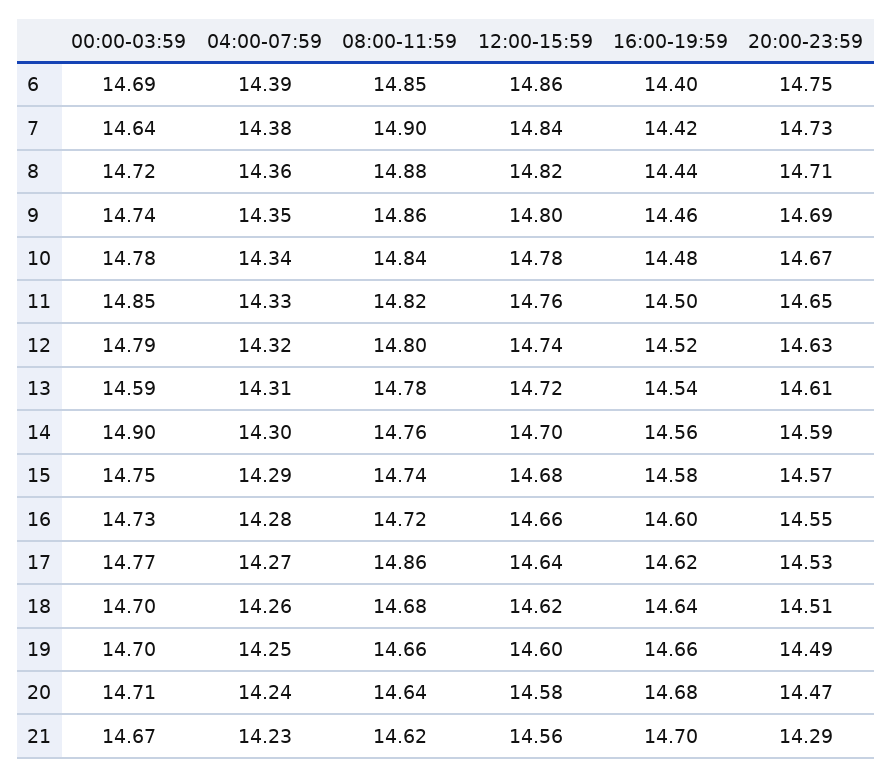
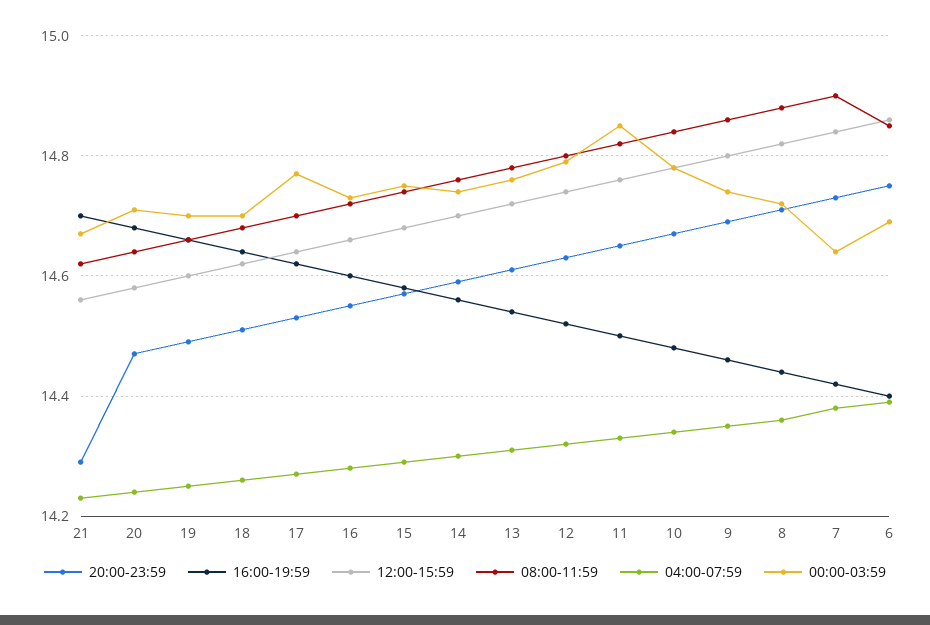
00:00-03:59, 13: 14.59 -> 14.75
00:00-03:59, 14: 14.9 -> 14.75
08:00-11:59, 17: 14.86 -> 14.7

